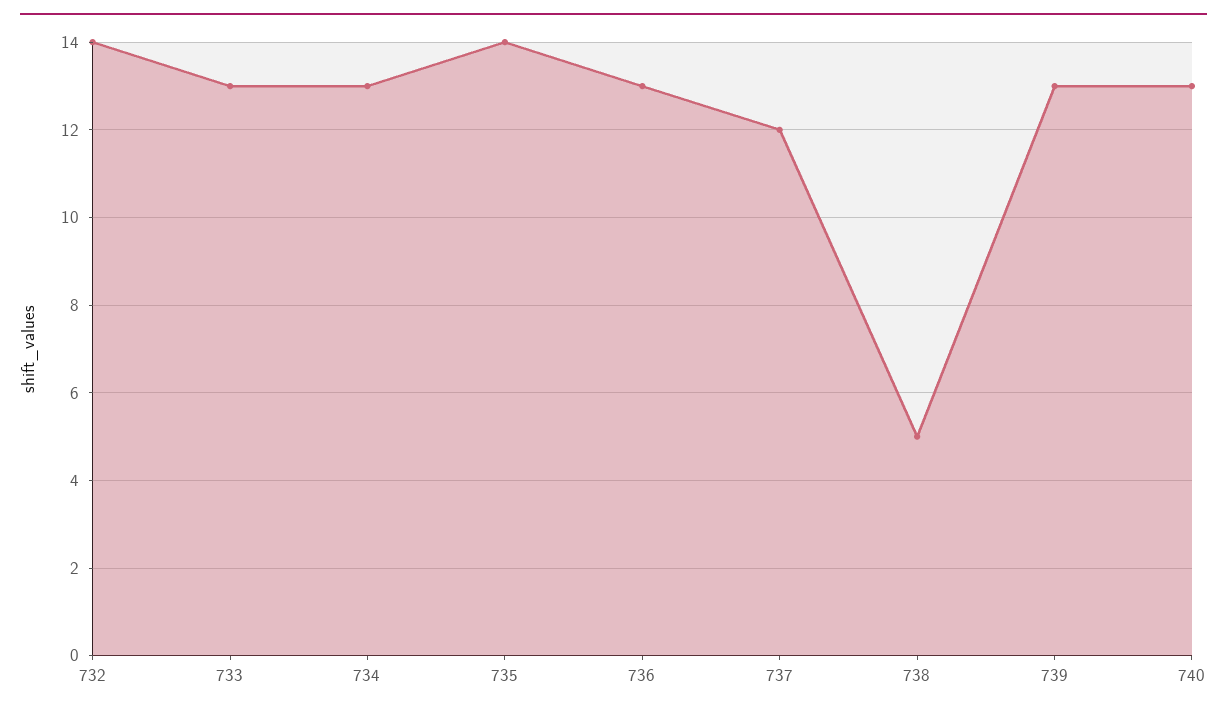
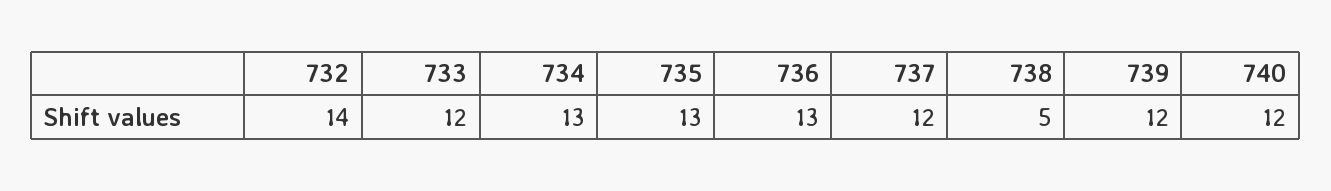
733: 13 -> 12
735: 14 -> 13
739: 13 -> 12
740: 13 -> 12

